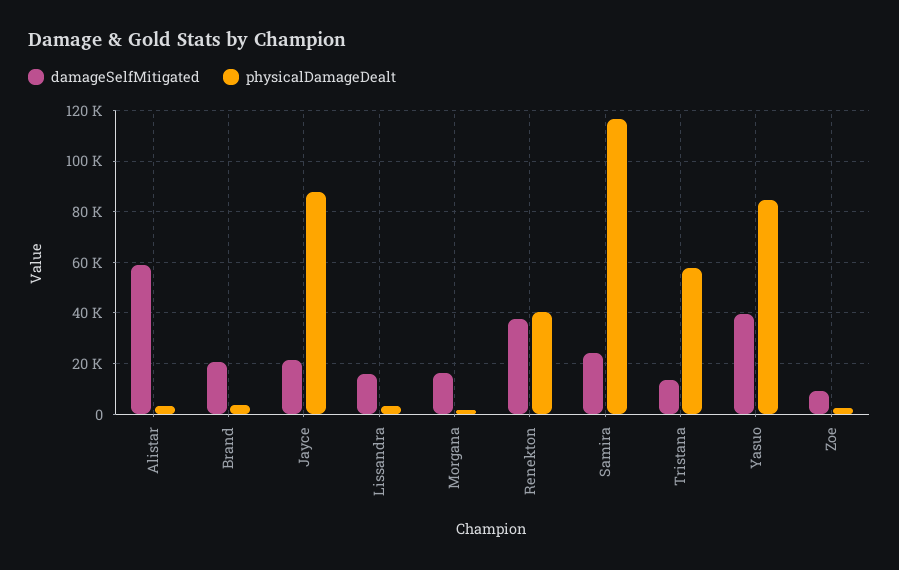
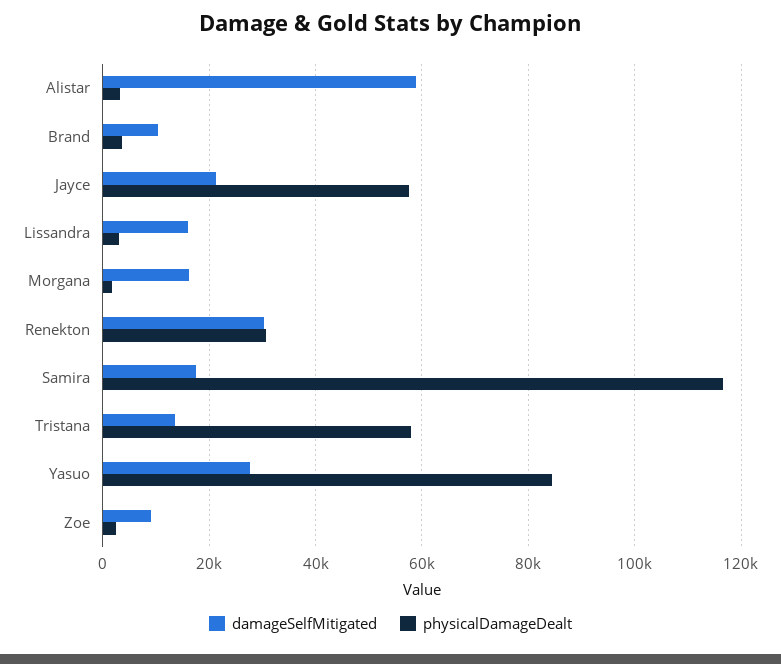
damageSelfMitigated, Brand: 20000 -> 10000
physicalDamageDealt, Jayce: 87500 -> 58000
damageSelfMitigated, Renekton: 37500 -> 30000
physicalDamageDealt, Renekton: 40000 -> 30000
damageSelfMitigated, Samira: 25000 -> 18000
damageSelfMitigated, Yasuo: 40000 -> 28000

